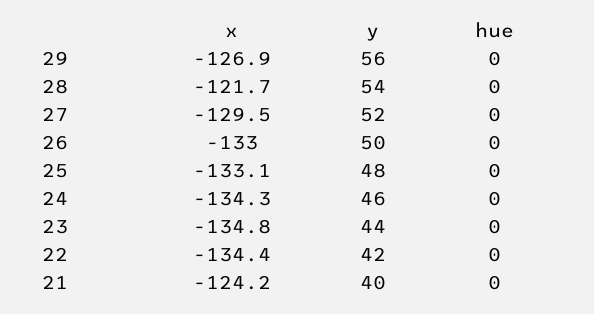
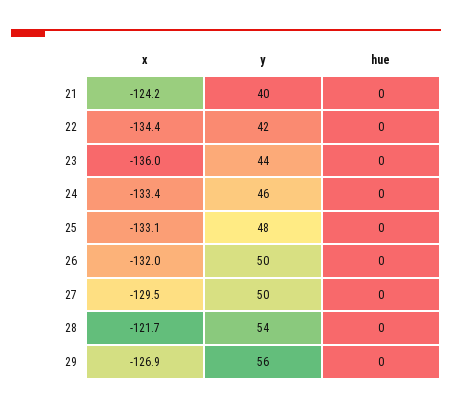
y, 27: 52 -> 50
x, 26: -133 -> -132
x, 24: -134.3 -> -133.4
x, 23: -134.8 -> -136

